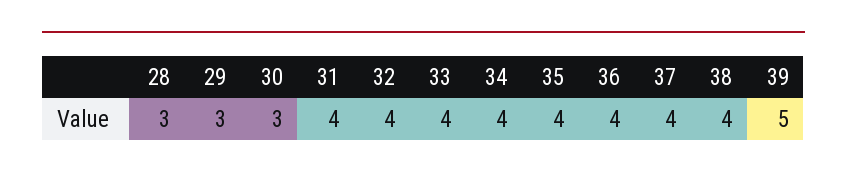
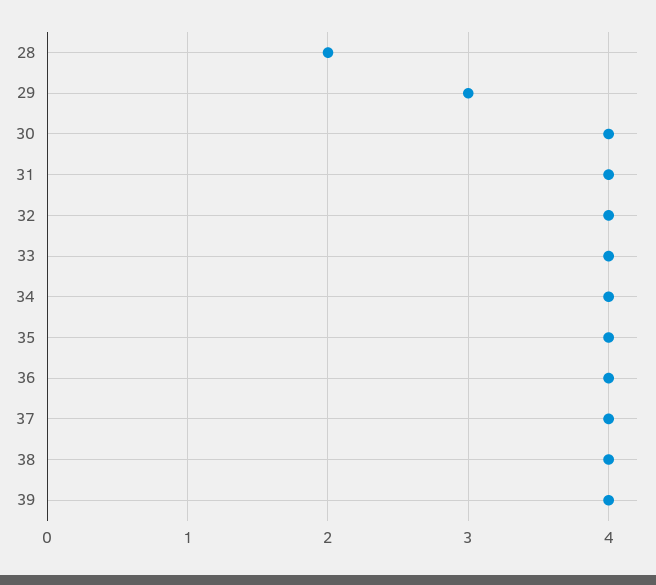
28: 3 -> 2
30: 3 -> 4
39: 5 -> 4

